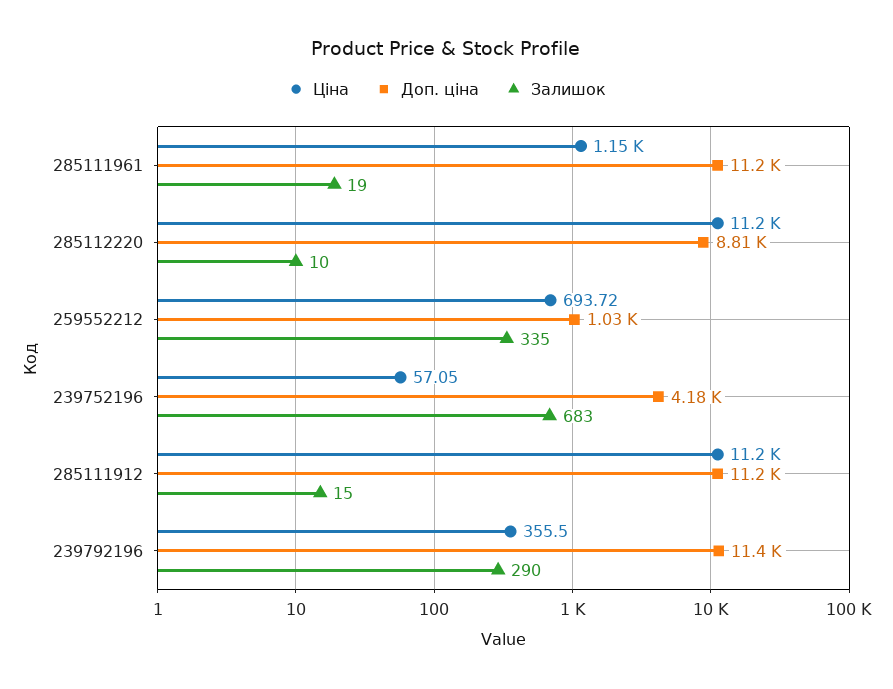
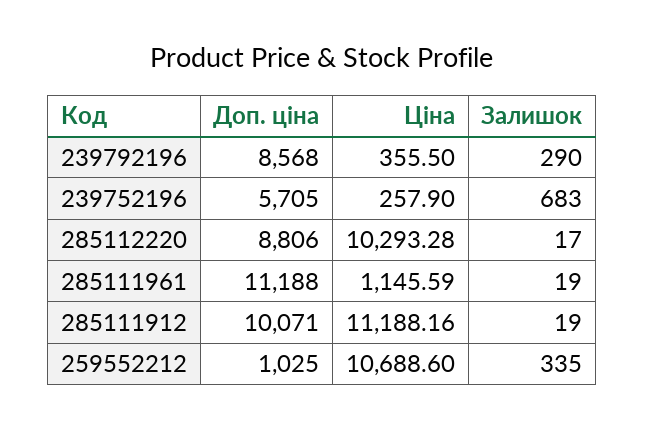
Ціна, 285112220: 11200 -> 10293.28
Залишок, 285112220: 10 -> 17
Ціна, 259552212: 693.72 -> 10688.6
Ціна, 239752196: 57.05 -> 257.9
Доп. ціна, 239752196: 4180 -> 5705
Доп. ціна, 285111912: 11200 -> 10071
Залишок, 285111912: 15 -> 19
Доп. ціна, 239792196: 11400 -> 8568

